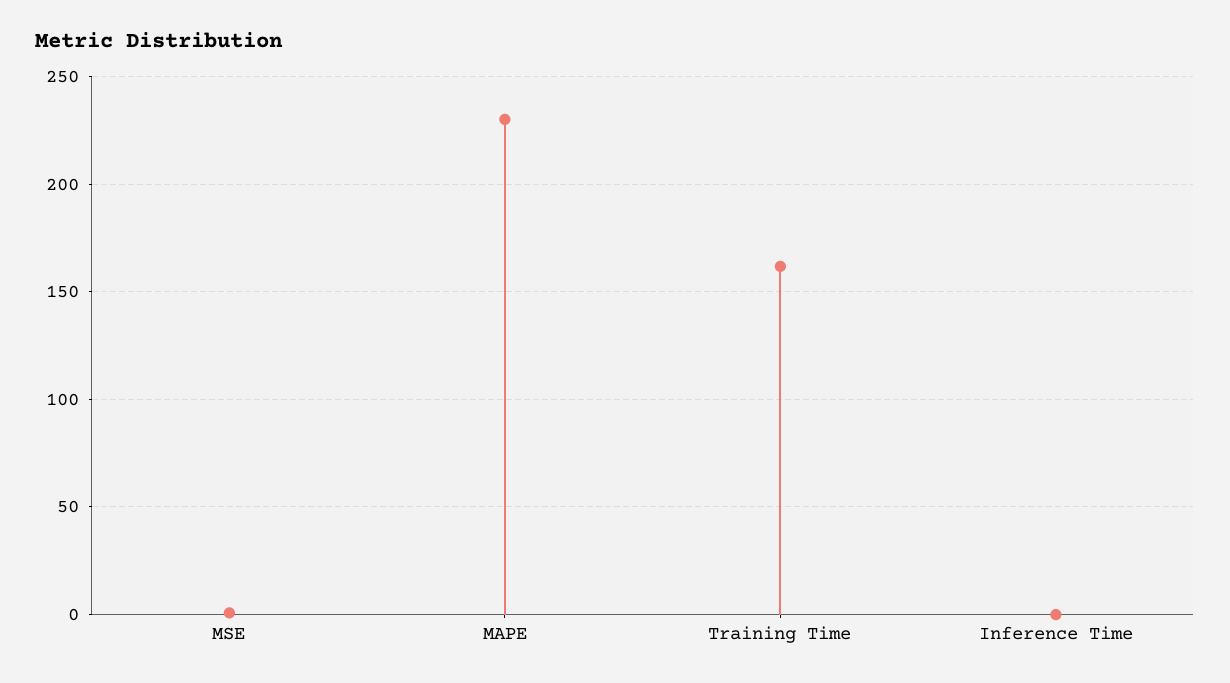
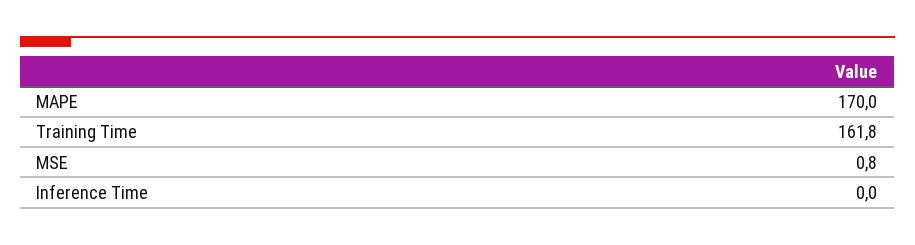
MAPE: 230 -> 170

